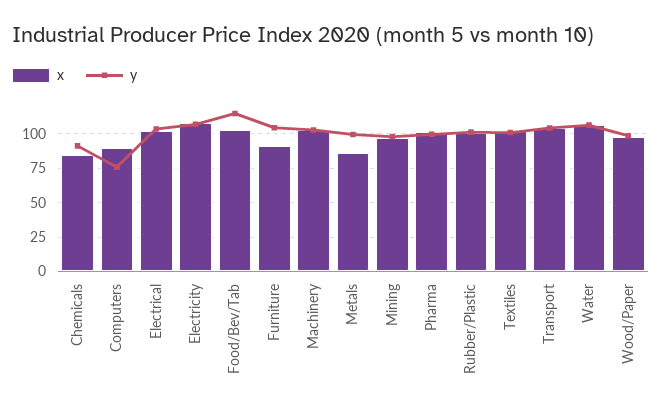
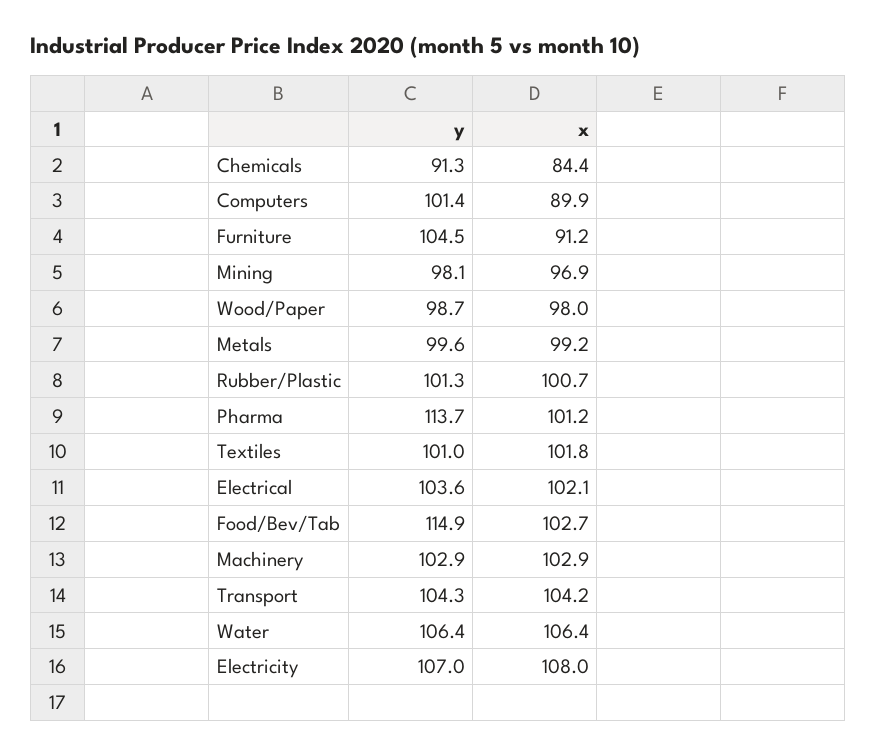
y, Computers: 75 -> 101.4
x, Metals: 85 -> 99.2
y, Pharma: 100 -> 113.7

